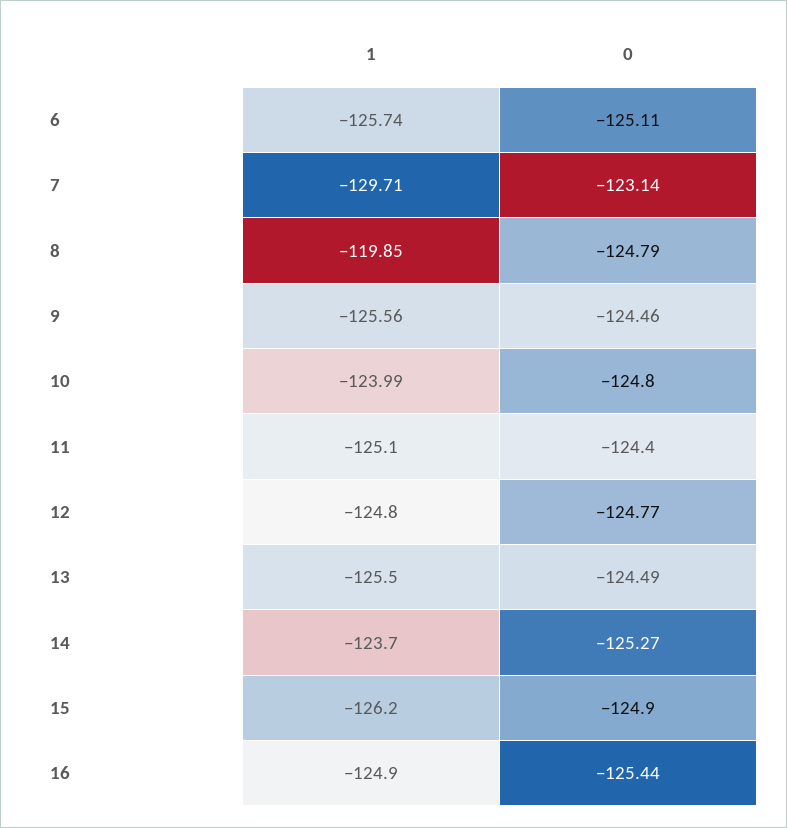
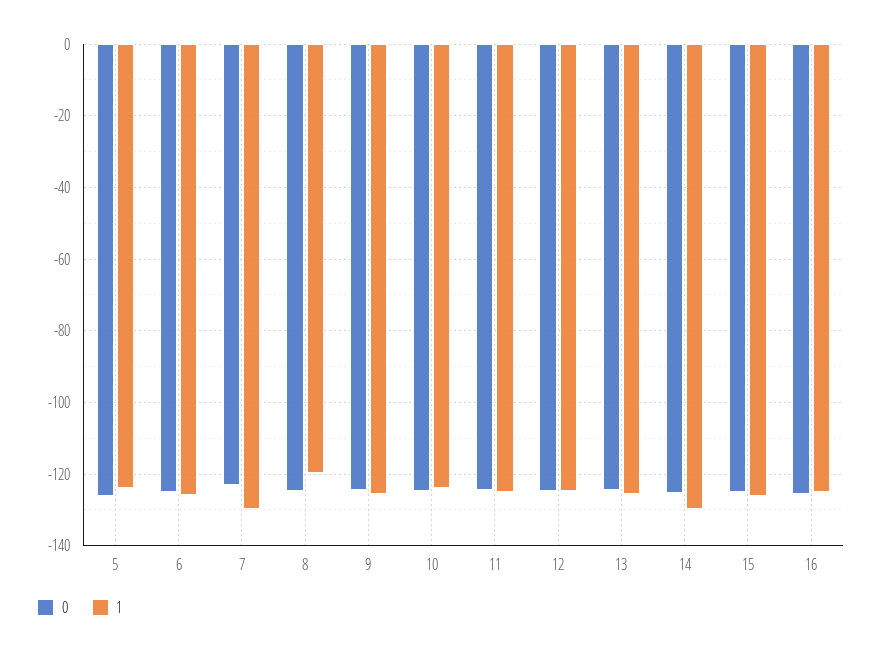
1, 14: -123.7 -> -130
0, 5: none -> -126
1, 5: none -> -124

